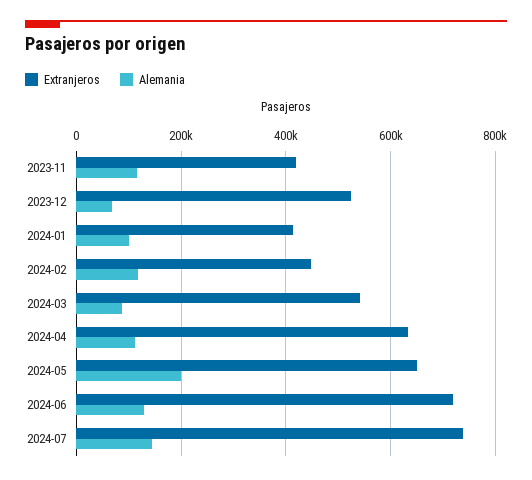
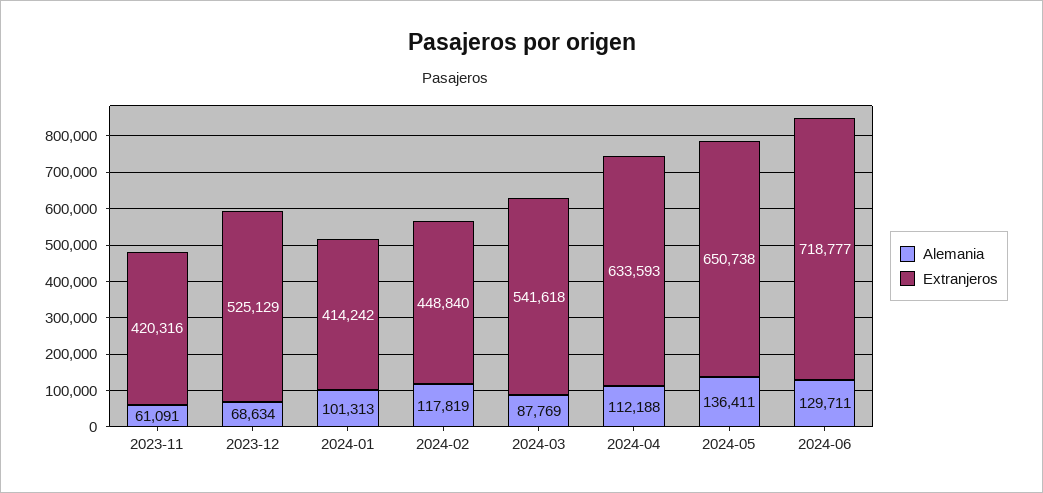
Alemania, 2023-11: 120000 -> 61091
Alemania, 2024-05: 200000 -> 136411
Extranjeros, 2024-07: 740000 -> none
Alemania, 2024-07: 140000 -> none

